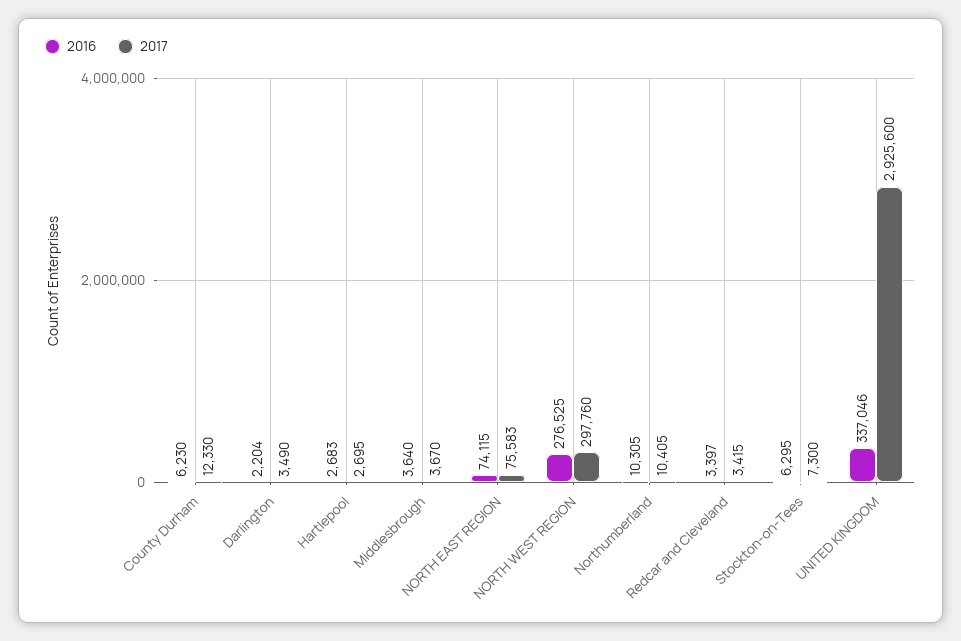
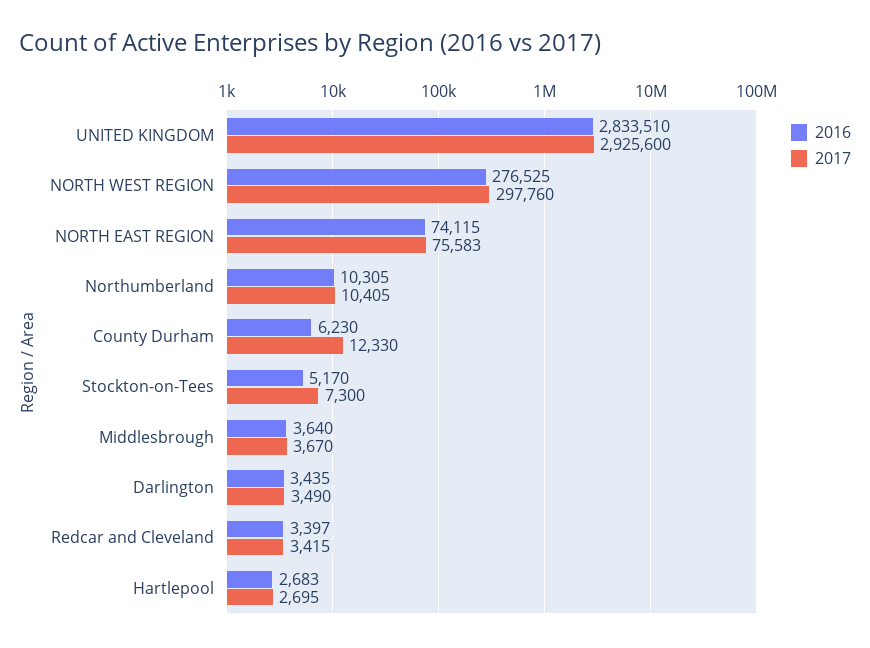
2016, Darlington: 2204 -> 3435
2016, Stockton-on-Tees: 6295 -> 5170
2016, UNITED KINGDOM: 337046 -> 2833510

